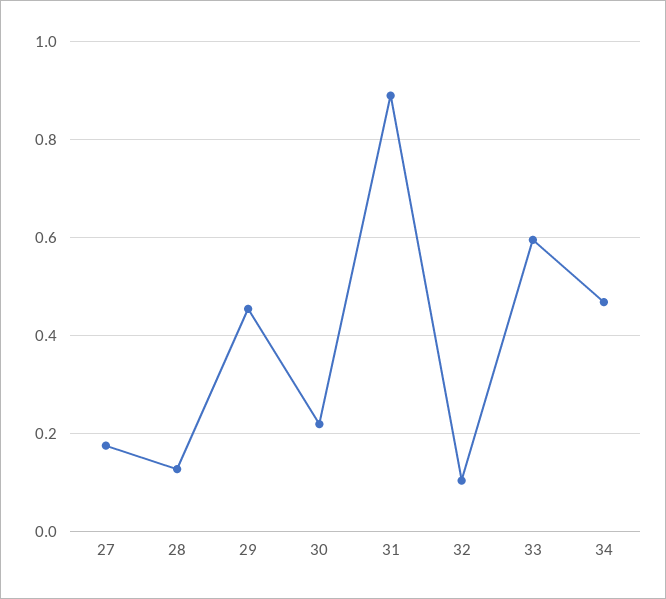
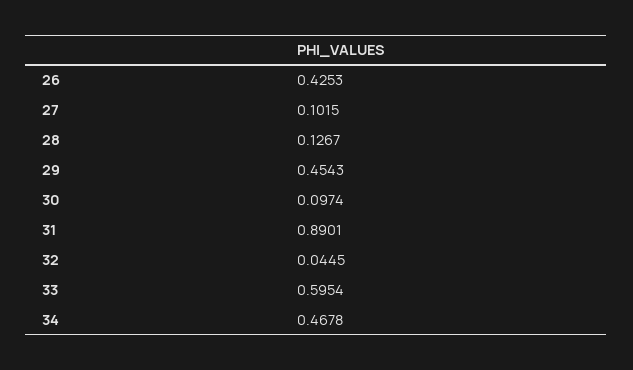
27: 0.18 -> 0.1015
30: 0.22 -> 0.0974
32: 0.1 -> 0.0445
26: none -> 0.4253

